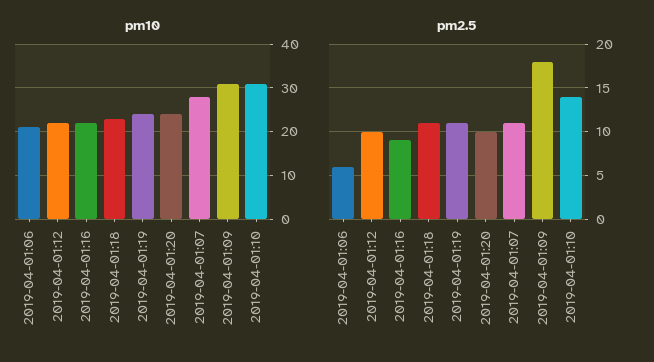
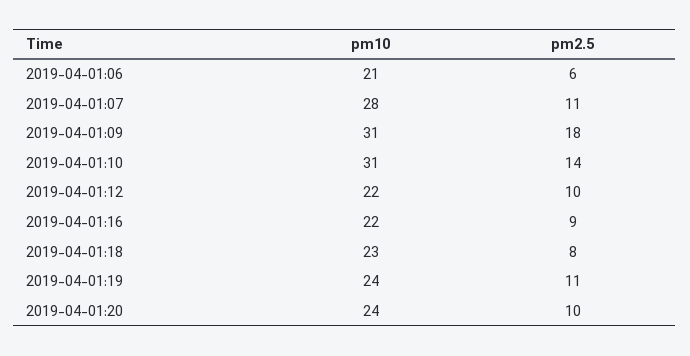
pm2.5, 2019-04-01:18: 11 -> 8

